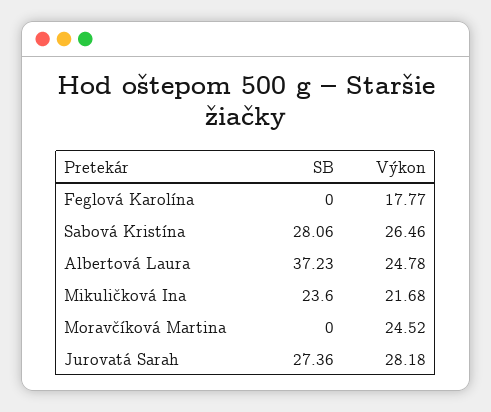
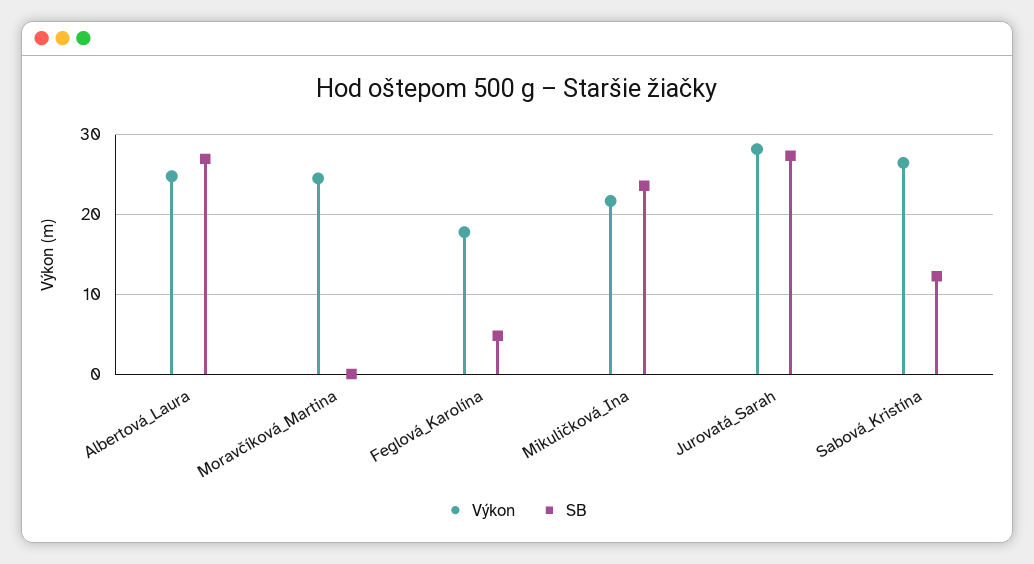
SB, Feglová Karolína: 0 -> 5
SB, Sabová Kristína: 28.06 -> 12
SB, Albertová Laura: 37.23 -> 27

